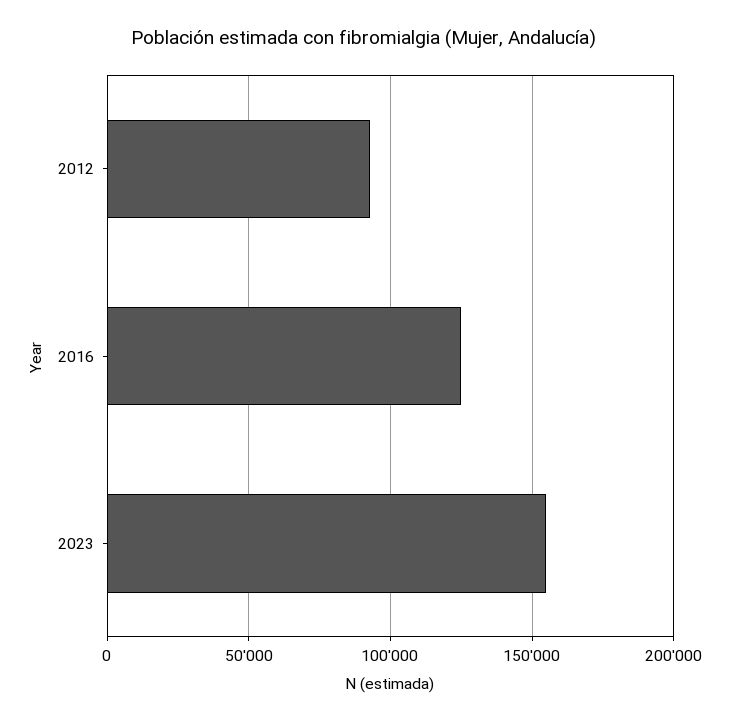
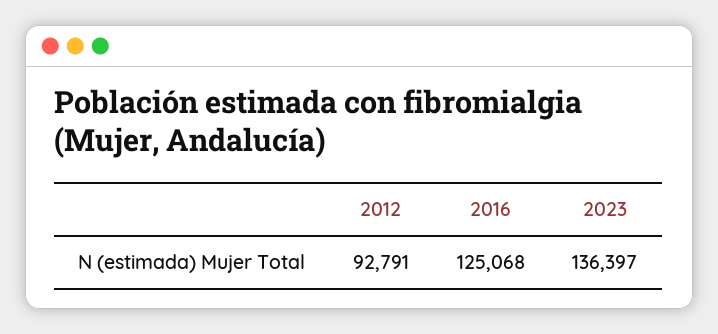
2023: 155000 -> 136397

